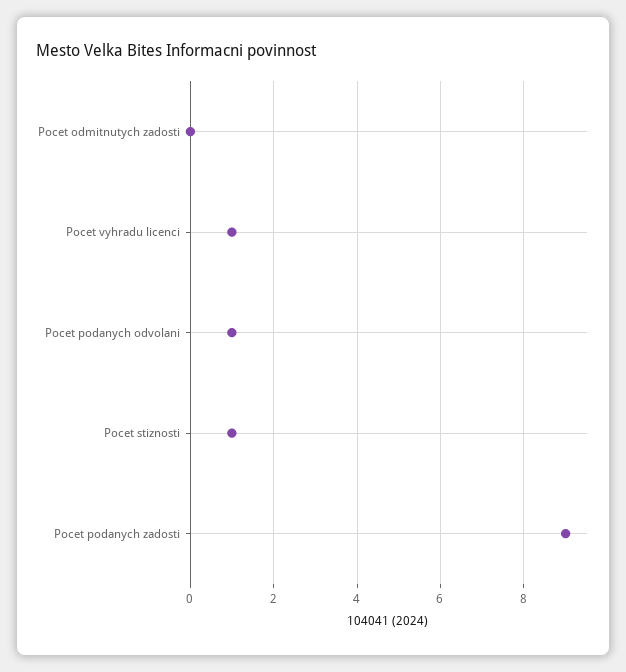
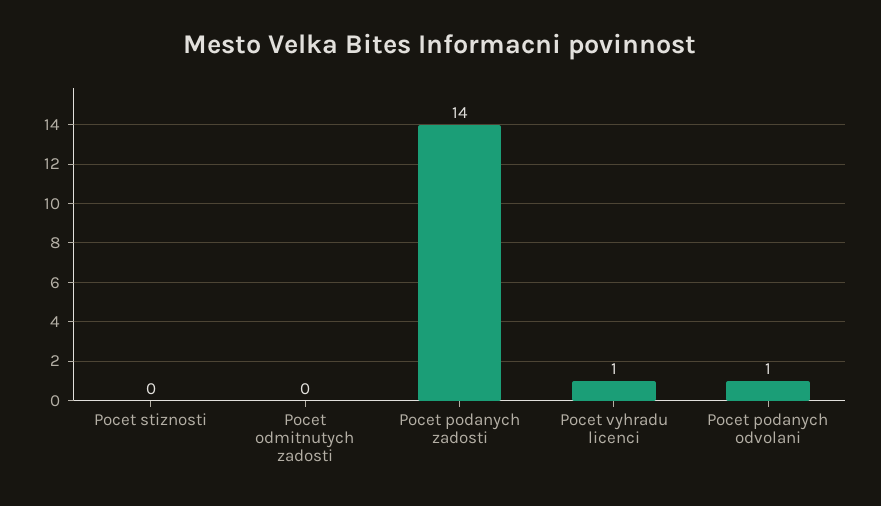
Pocet stiznosti: 1 -> 0
Pocet podanych zadosti: 9 -> 14

